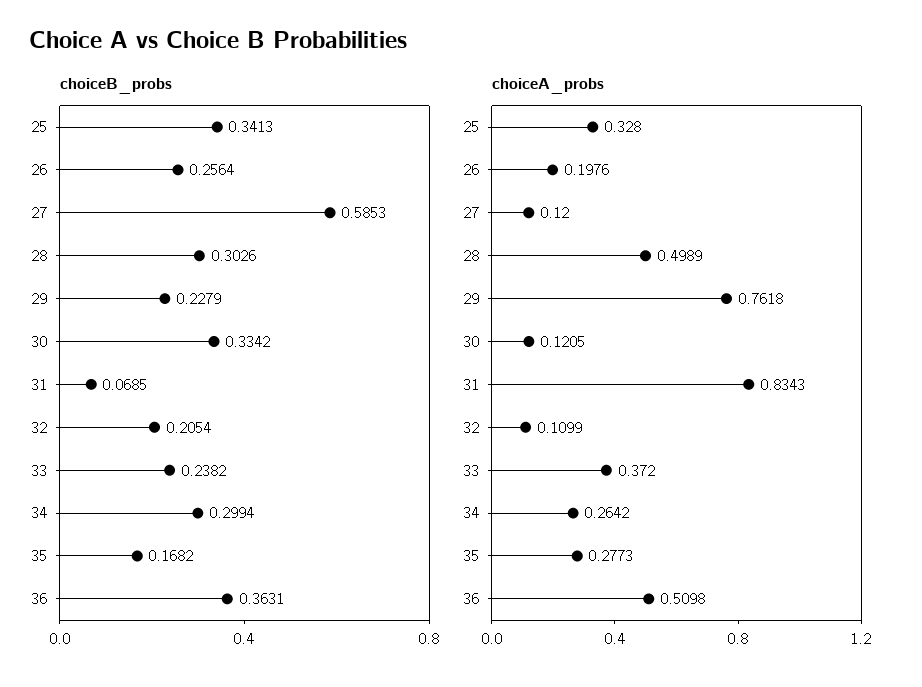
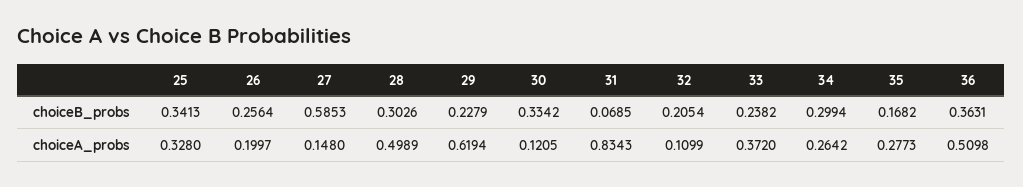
choiceA_probs, 26: 0.1976 -> 0.1997
choiceA_probs, 27: 0.12 -> 0.148
choiceA_probs, 29: 0.7618 -> 0.6194

